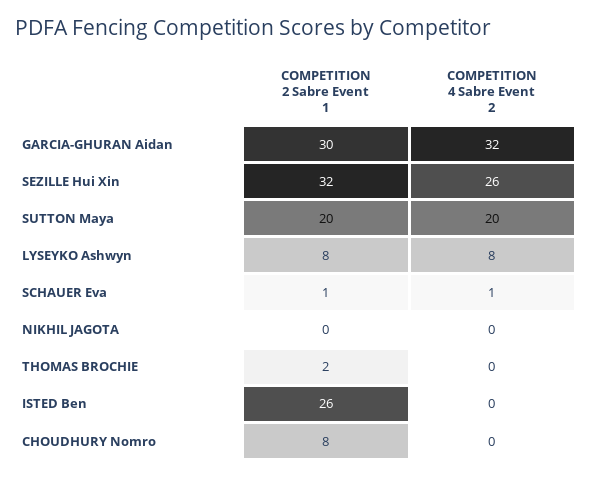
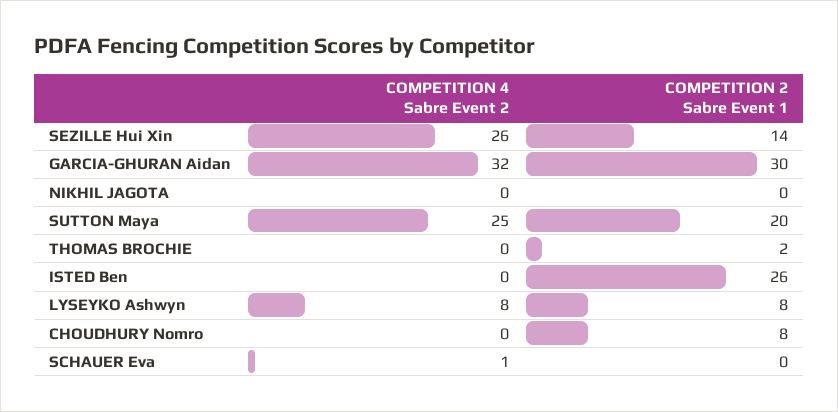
COMPETITION 2 Sabre Event 1, SEZILLE Hui Xin: 32 -> 14
COMPETITION 4 Sabre Event 2, SUTTON Maya: 20 -> 25
COMPETITION 2 Sabre Event 1, SCHAUER Eva: 1 -> 0

